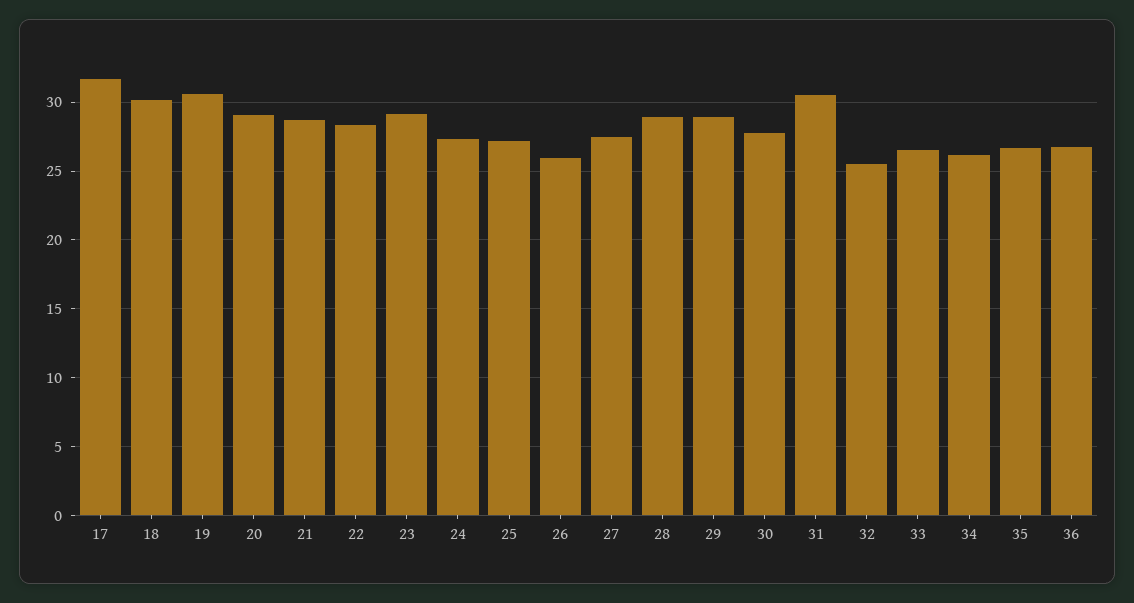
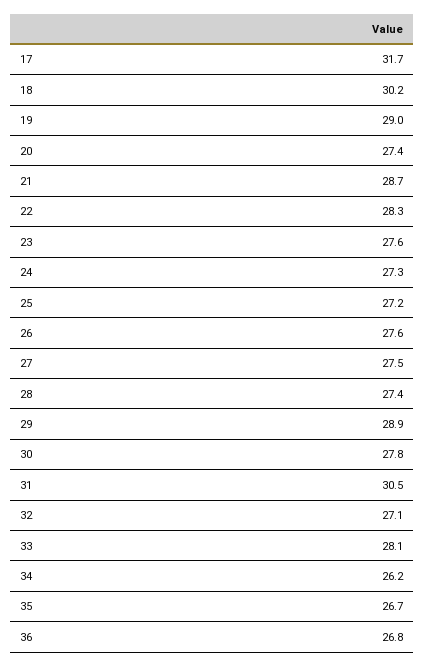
19: 30.5 -> 29
20: 29 -> 27.4
23: 29 -> 27.6
26: 26 -> 27.6
28: 29 -> 27.4
32: 25.5 -> 27.1
33: 26.5 -> 28.1

